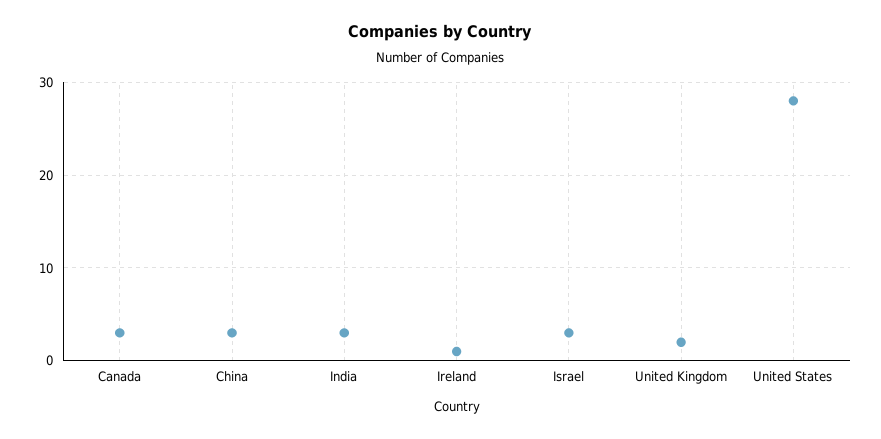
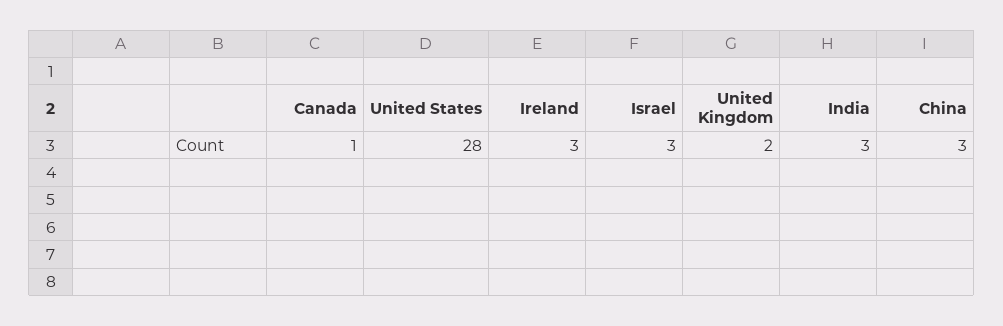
Canada: 3 -> 1
Ireland: 1 -> 3

